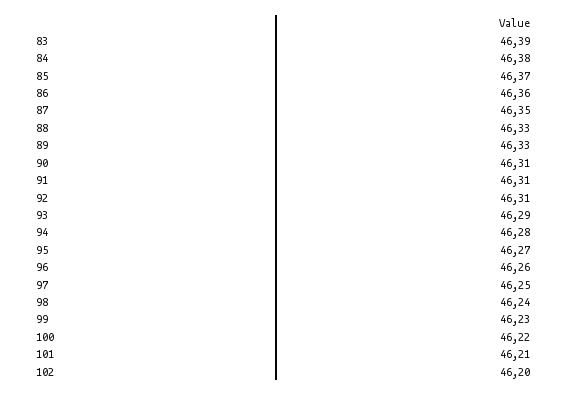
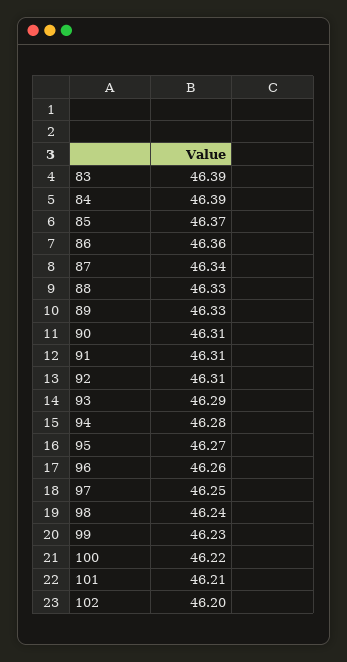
84: 46.38 -> 46.39
87: 46.35 -> 46.34

